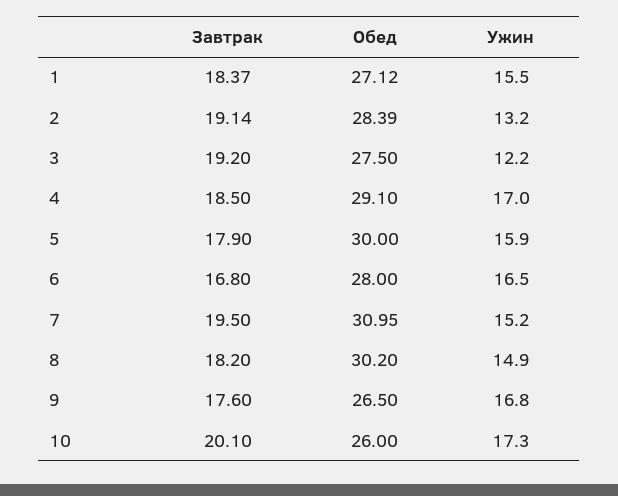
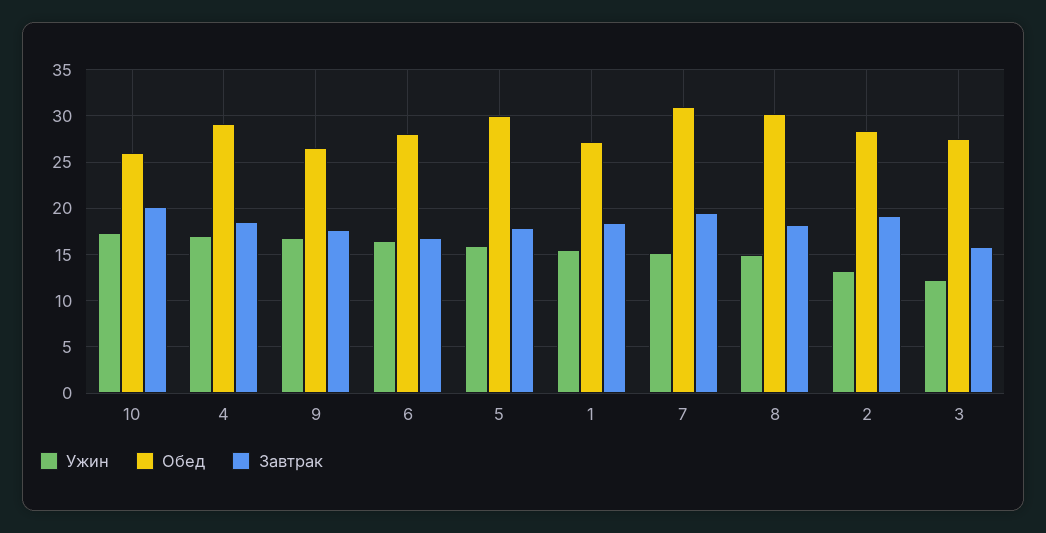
Завтрак, 3: 19.2 -> 16

